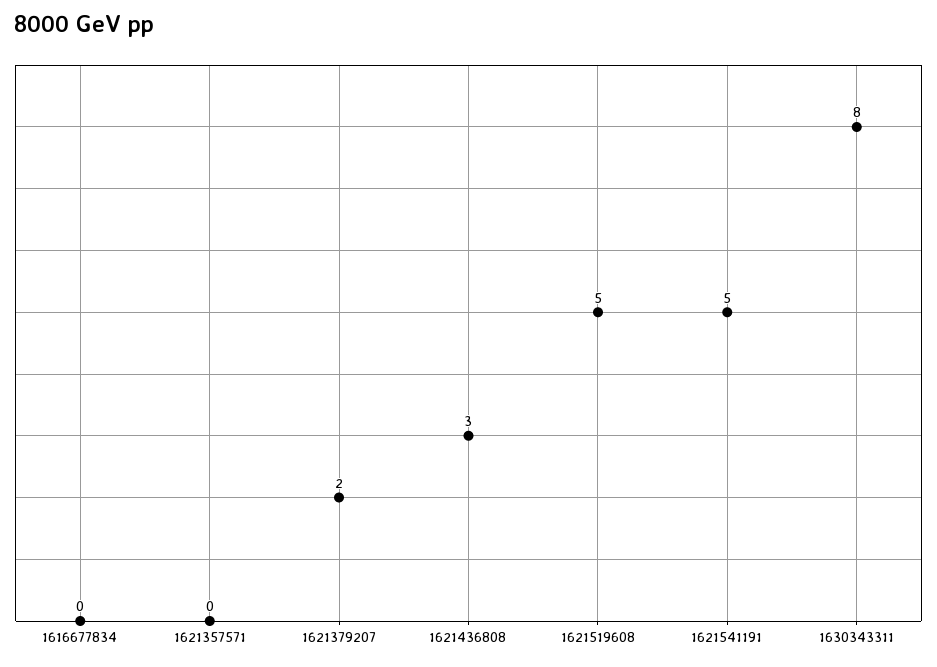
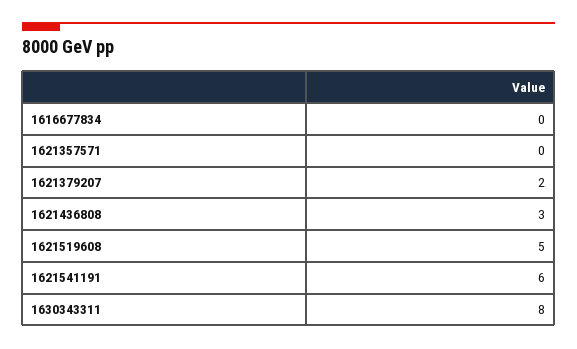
1621541191: 5 -> 6

